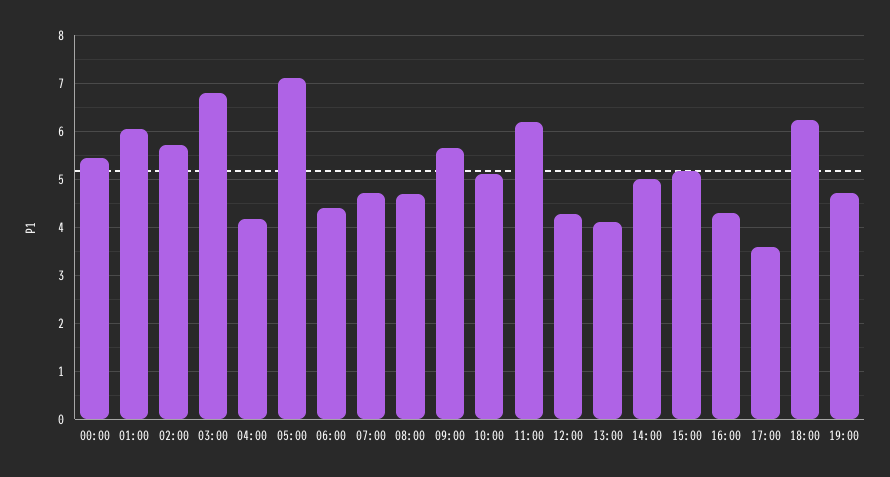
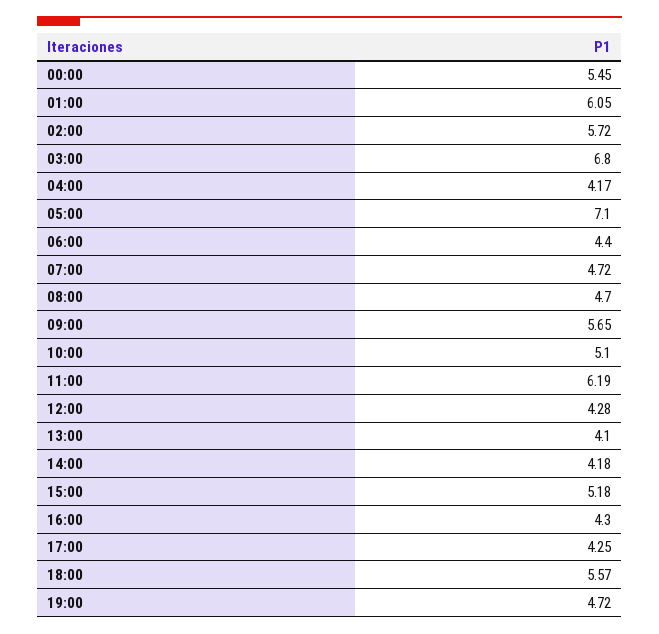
14:00: 5 -> 4.18
17:00: 3.6 -> 4.25
18:00: 6.2 -> 5.57

